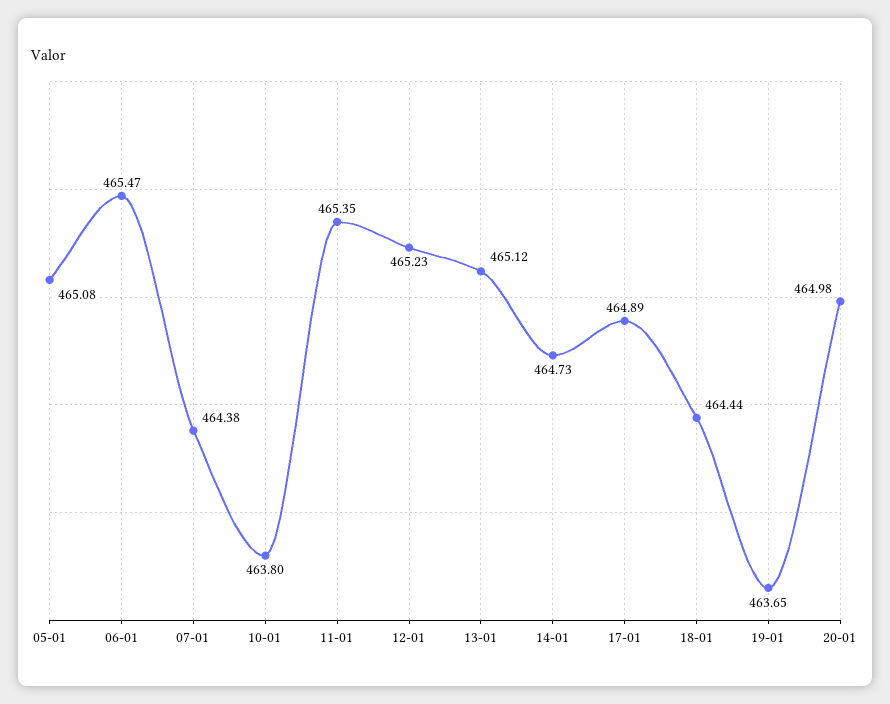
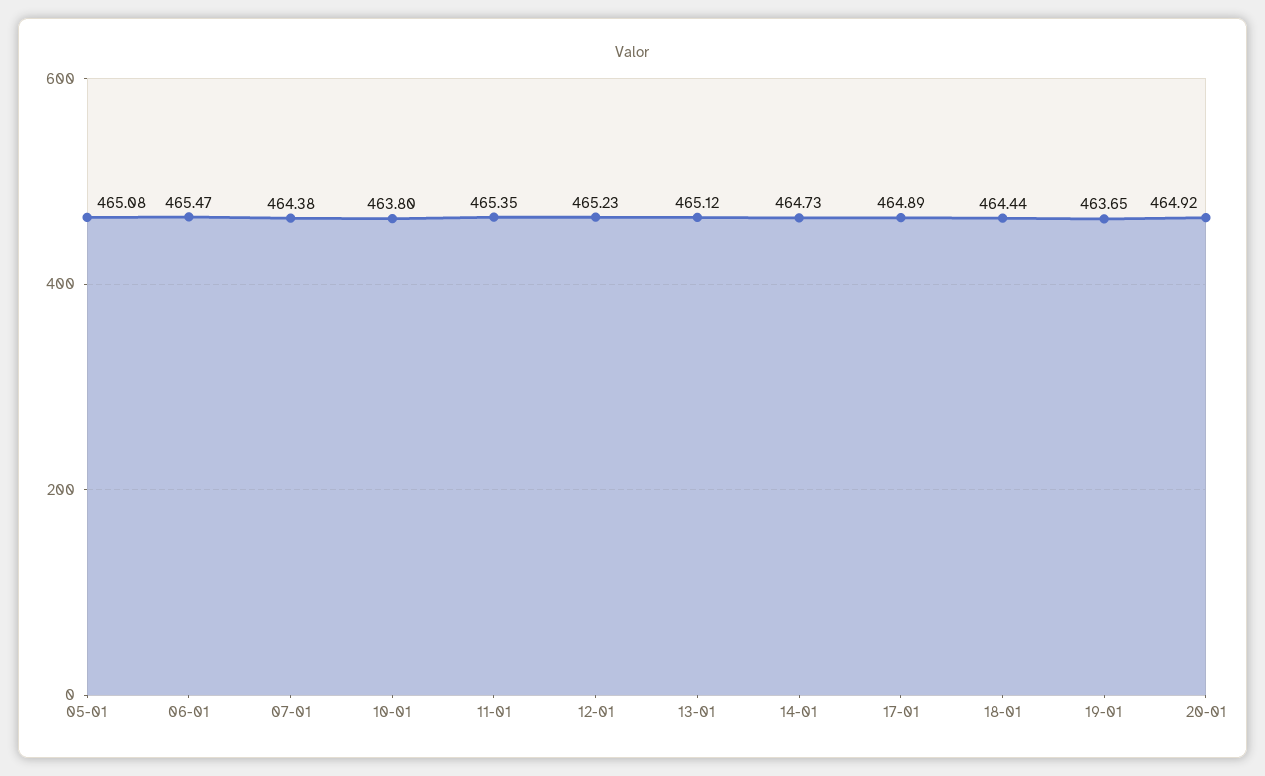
20-01: 464.98 -> 464.92

